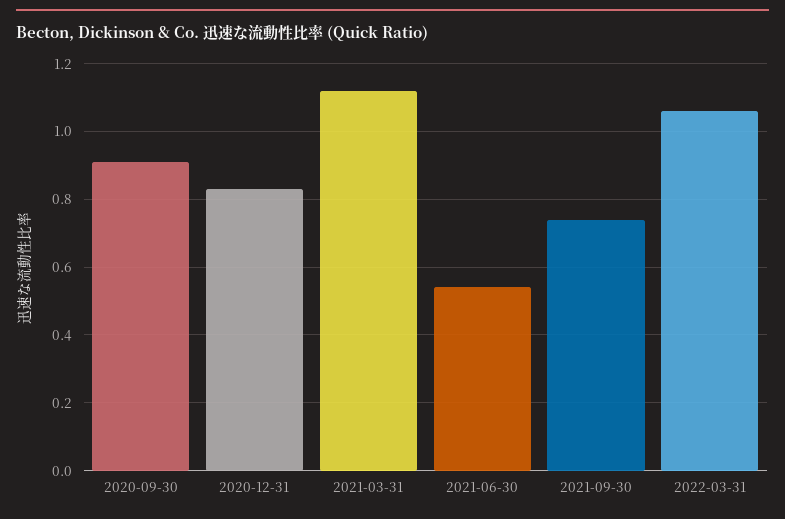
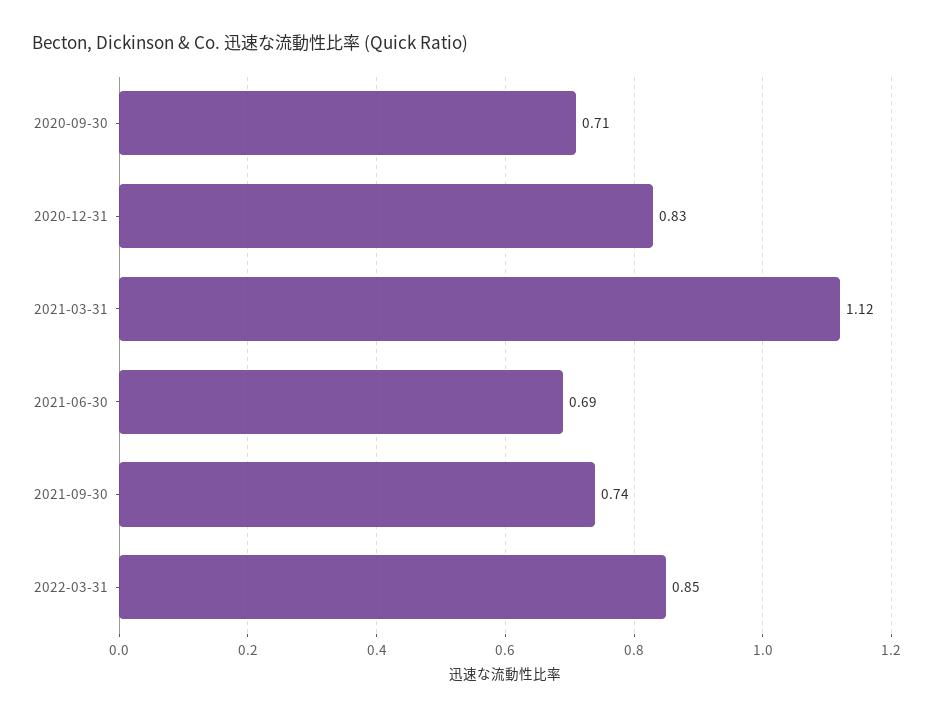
2020-09-30: 0.9 -> 0.71
2021-06-30: 0.55 -> 0.69
2022-03-31: 1.05 -> 0.85

